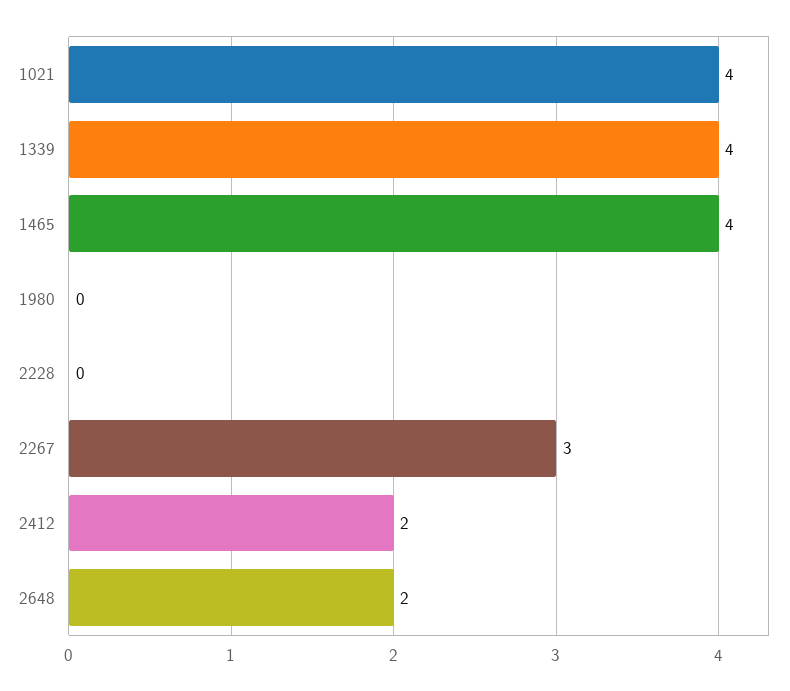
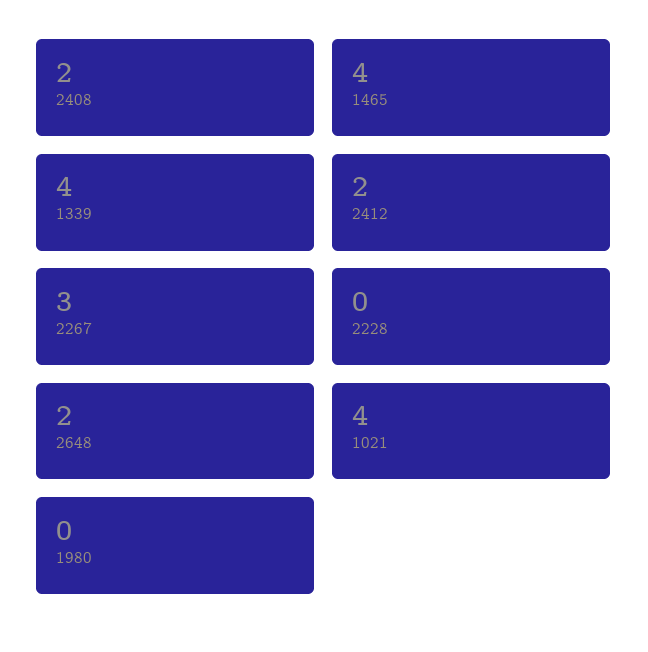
2408: none -> 2

